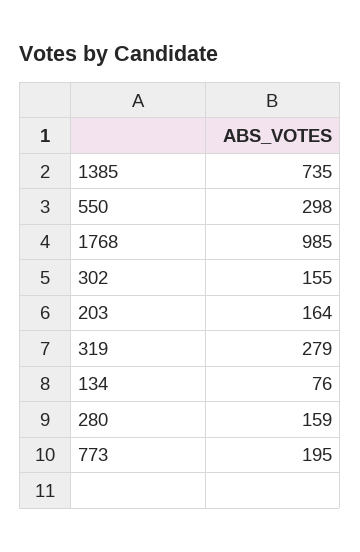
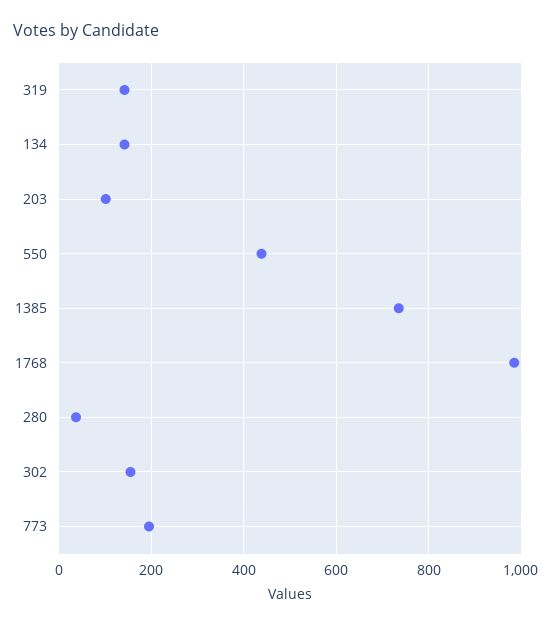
550: 298 -> 440
203: 164 -> 100
319: 279 -> 140
134: 76 -> 140
280: 159 -> 40

